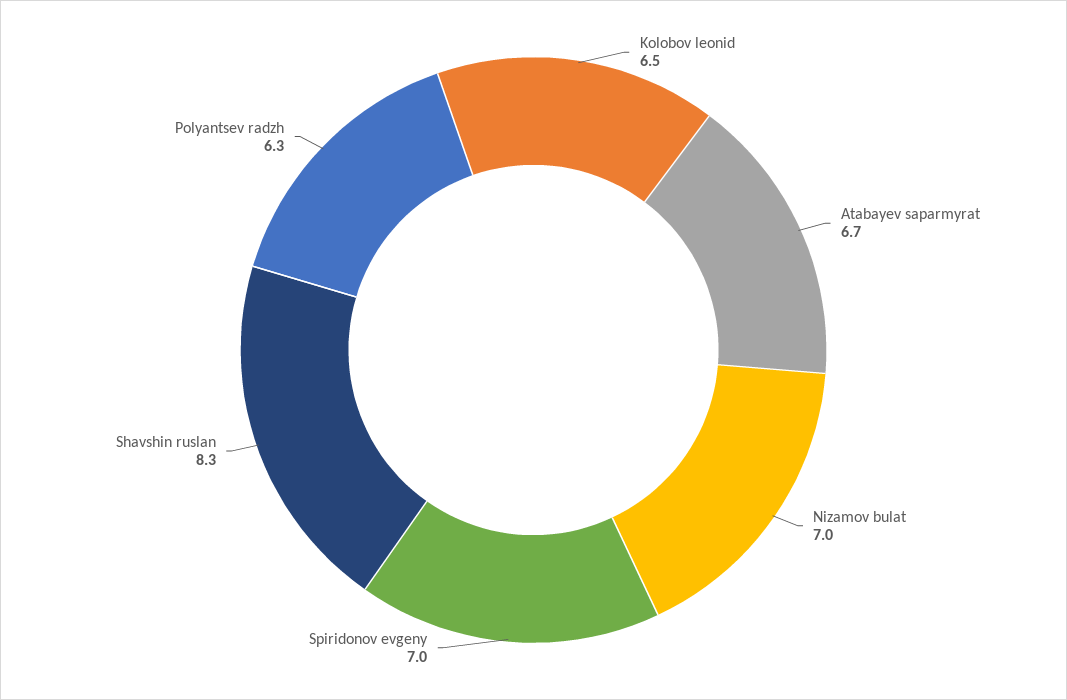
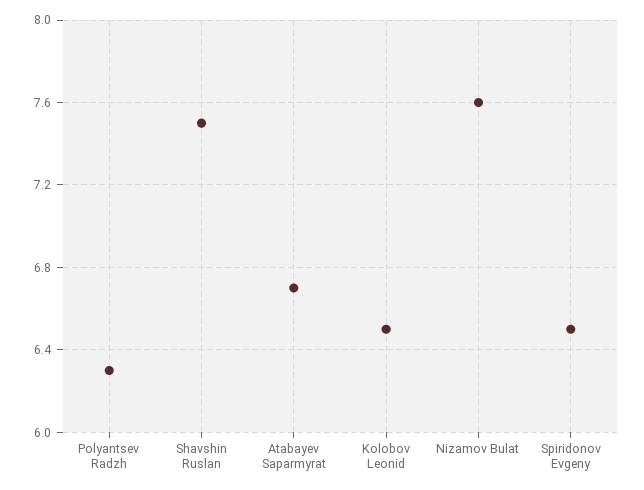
Nizamov bulat: 7 -> 7.6
Spiridonov evgeny: 7 -> 6.5
Shavshin ruslan: 8.3 -> 7.5

